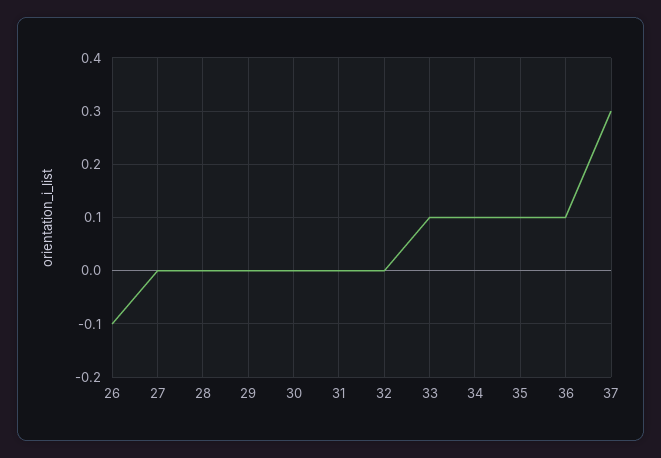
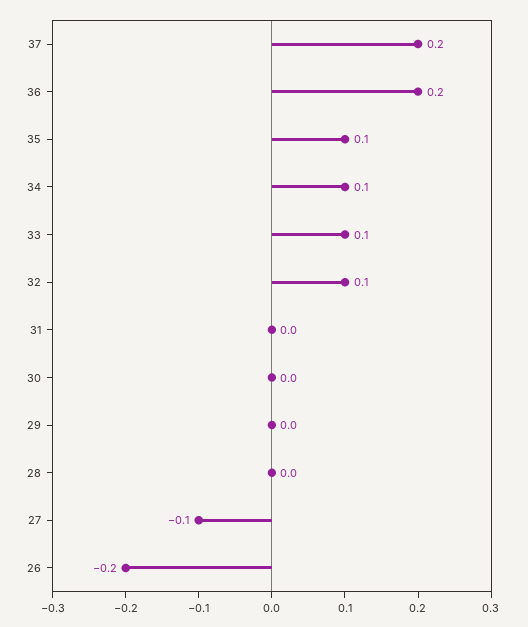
26: -0.1 -> -0.2
27: 0 -> -0.1
32: 0 -> 0.1
36: 0.1 -> 0.2
37: 0.3 -> 0.2

